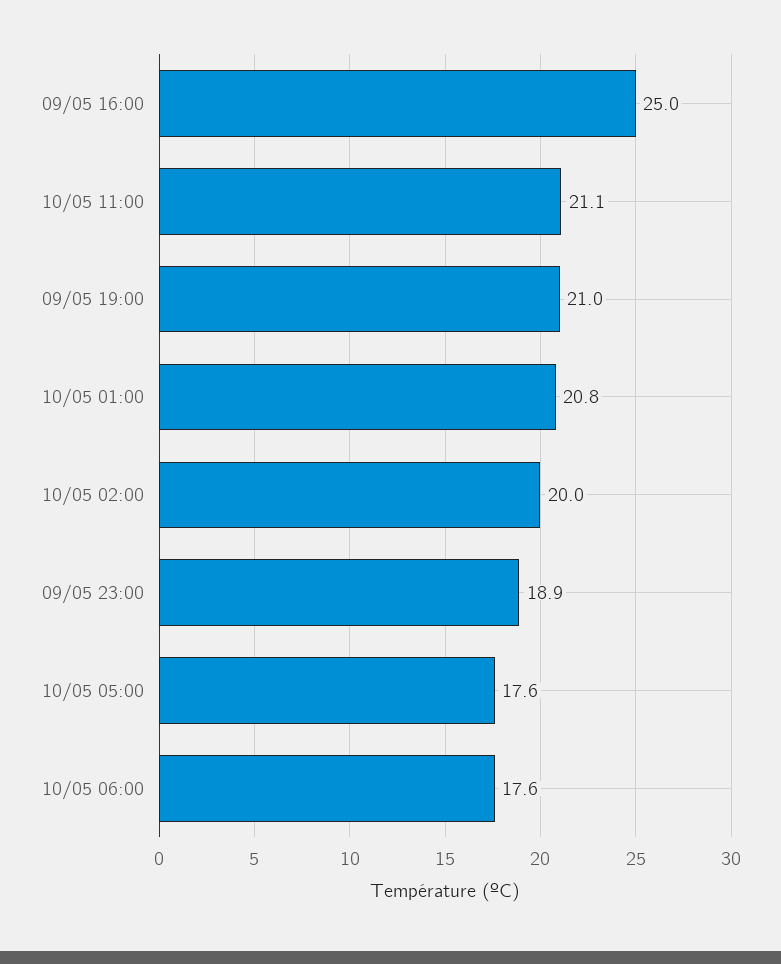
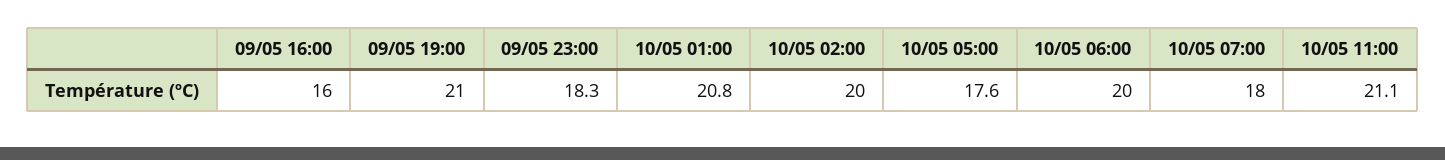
09/05 16:00: 25 -> 16
09/05 23:00: 18.9 -> 18.3
10/05 06:00: 17.6 -> 20
10/05 07:00: none -> 18

